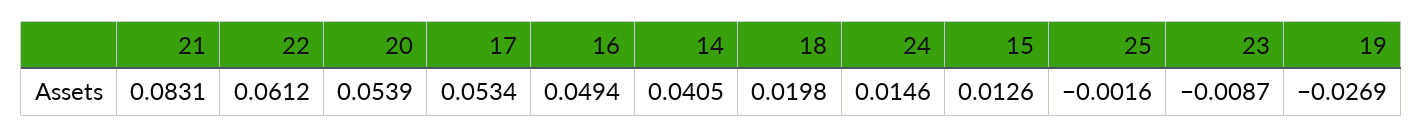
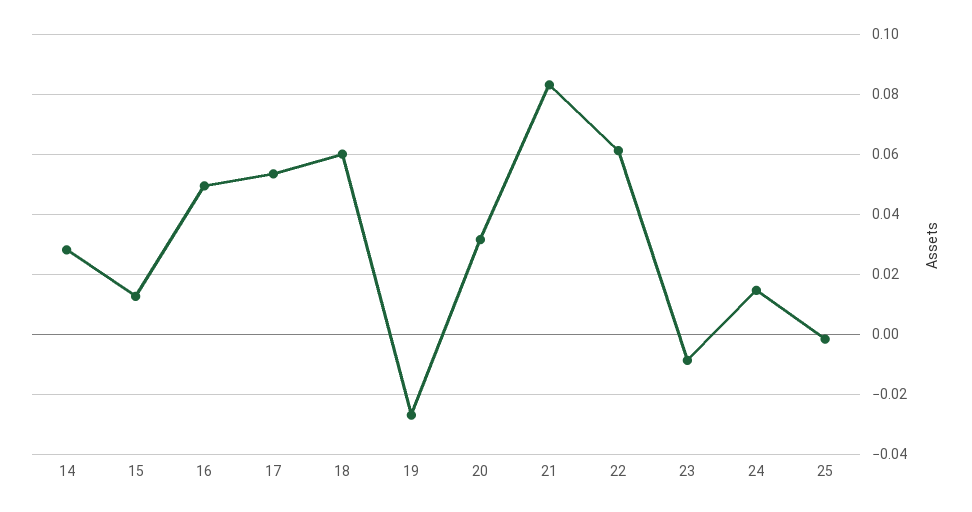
20: 0.0539 -> 0.032
14: 0.0405 -> 0.028
18: 0.0198 -> 0.06

